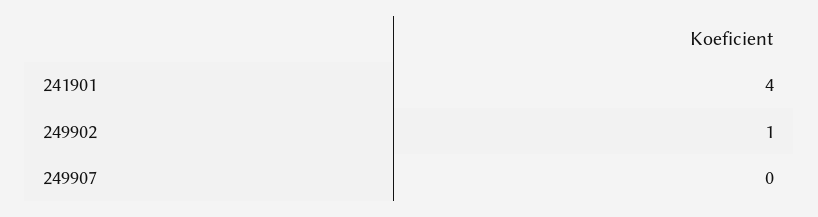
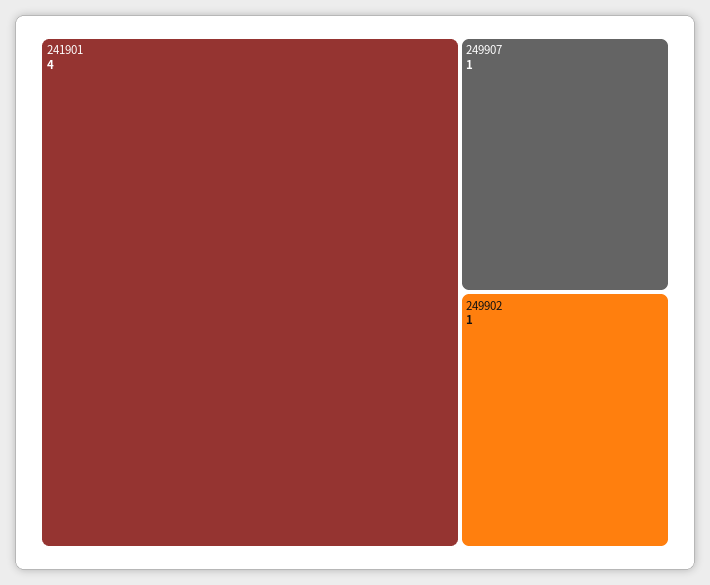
249907: 0 -> 1

